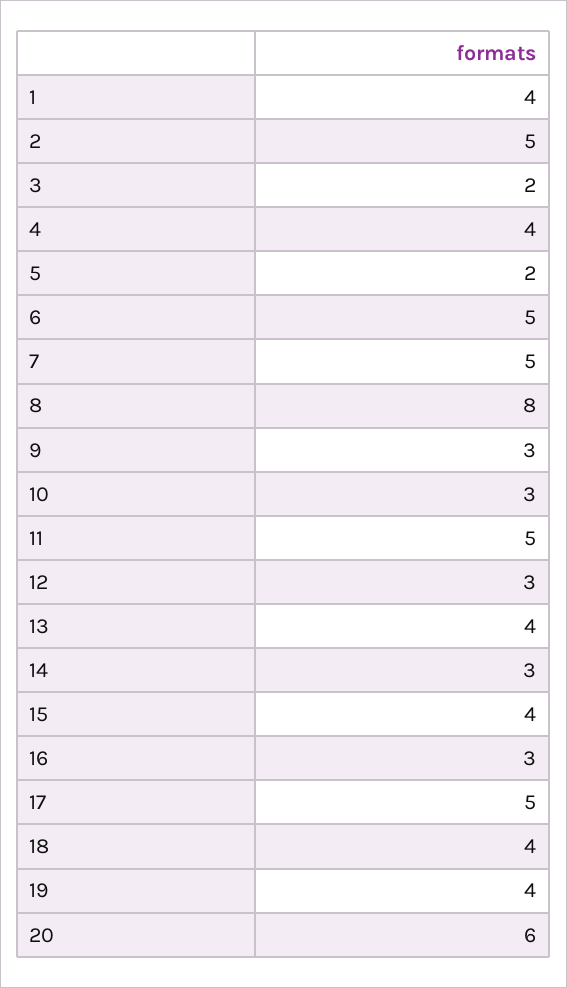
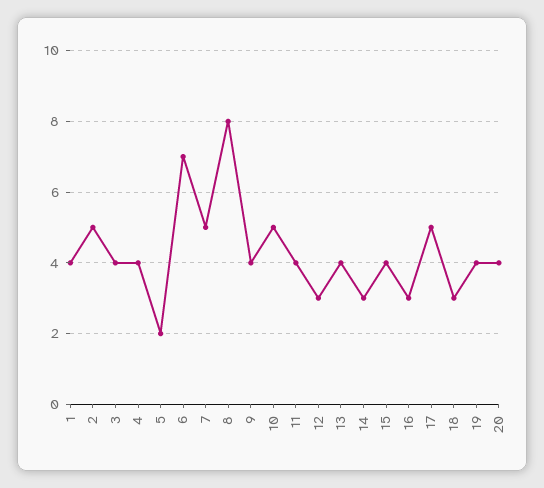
3: 2 -> 4
6: 5 -> 7
9: 3 -> 4
10: 3 -> 5
11: 5 -> 4
18: 4 -> 3
20: 6 -> 4

